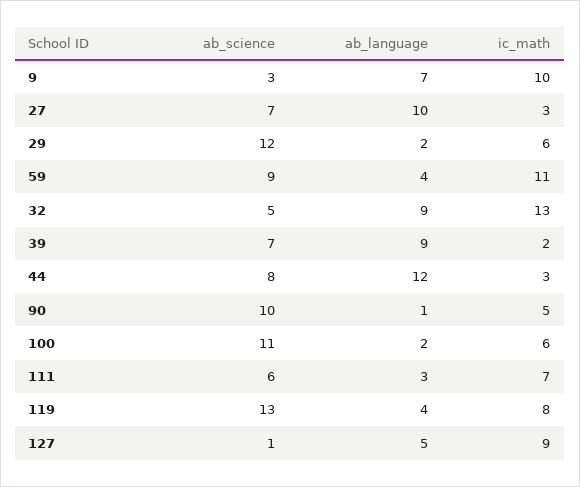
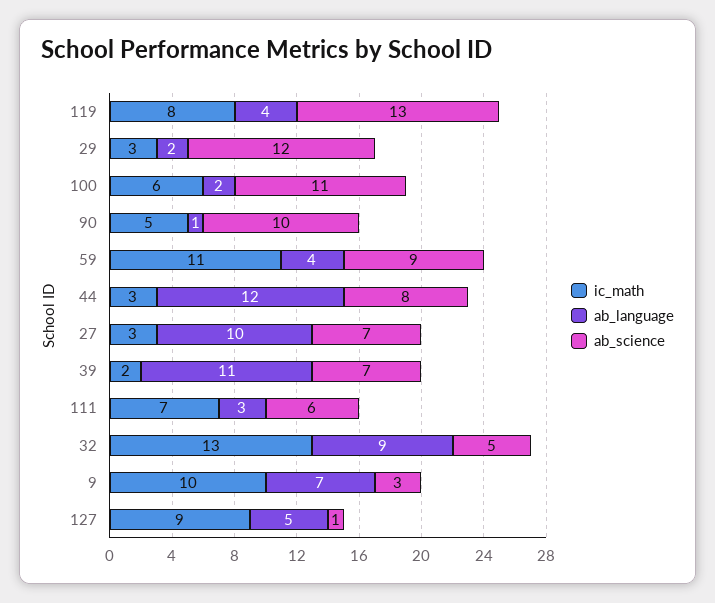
ic_math, 29: 6 -> 3
ab_language, 39: 9 -> 11

